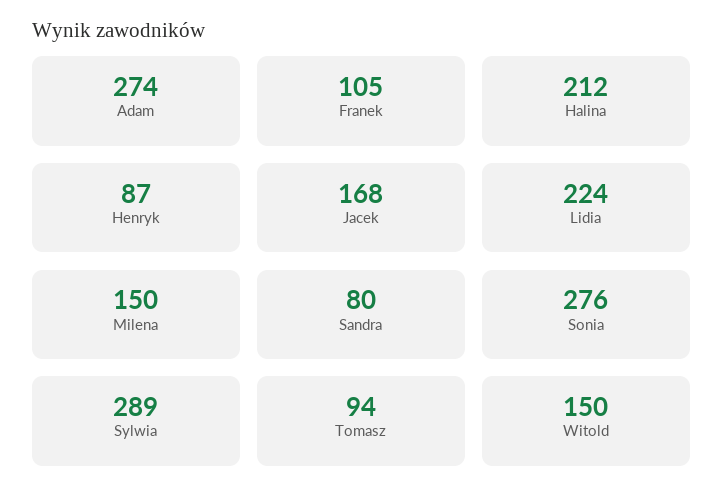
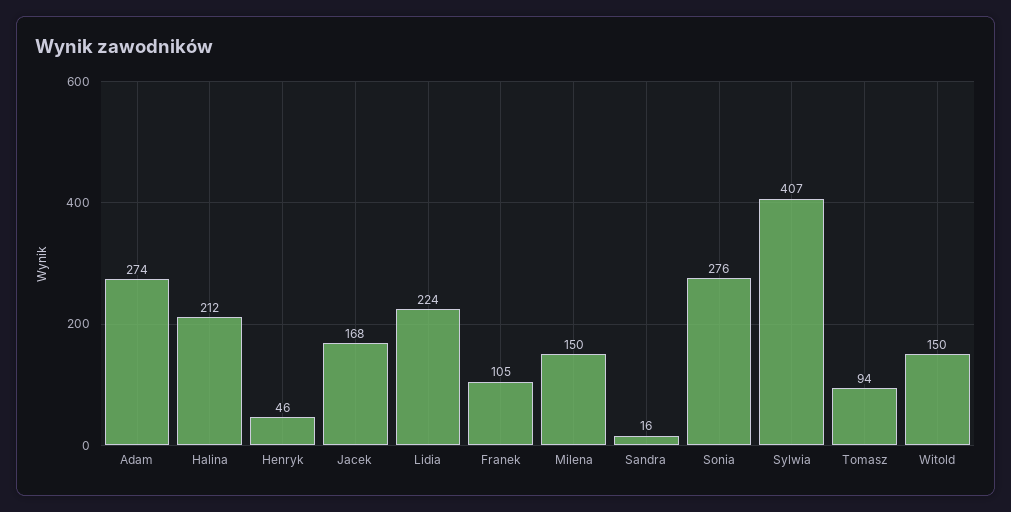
Henryk: 87 -> 46
Sandra: 80 -> 16
Sylwia: 289 -> 407

